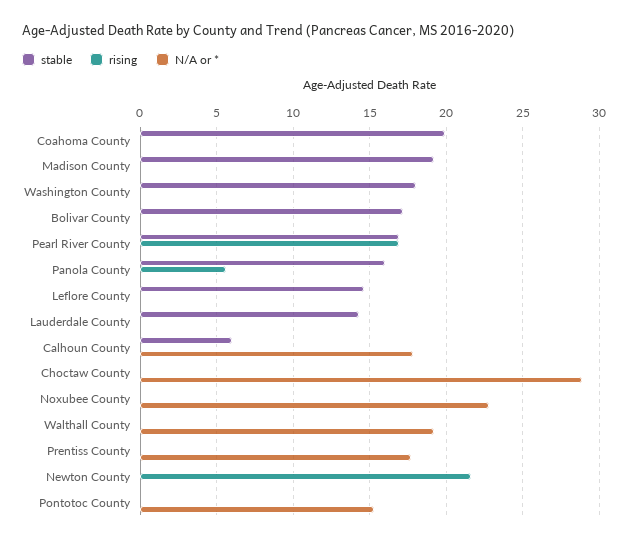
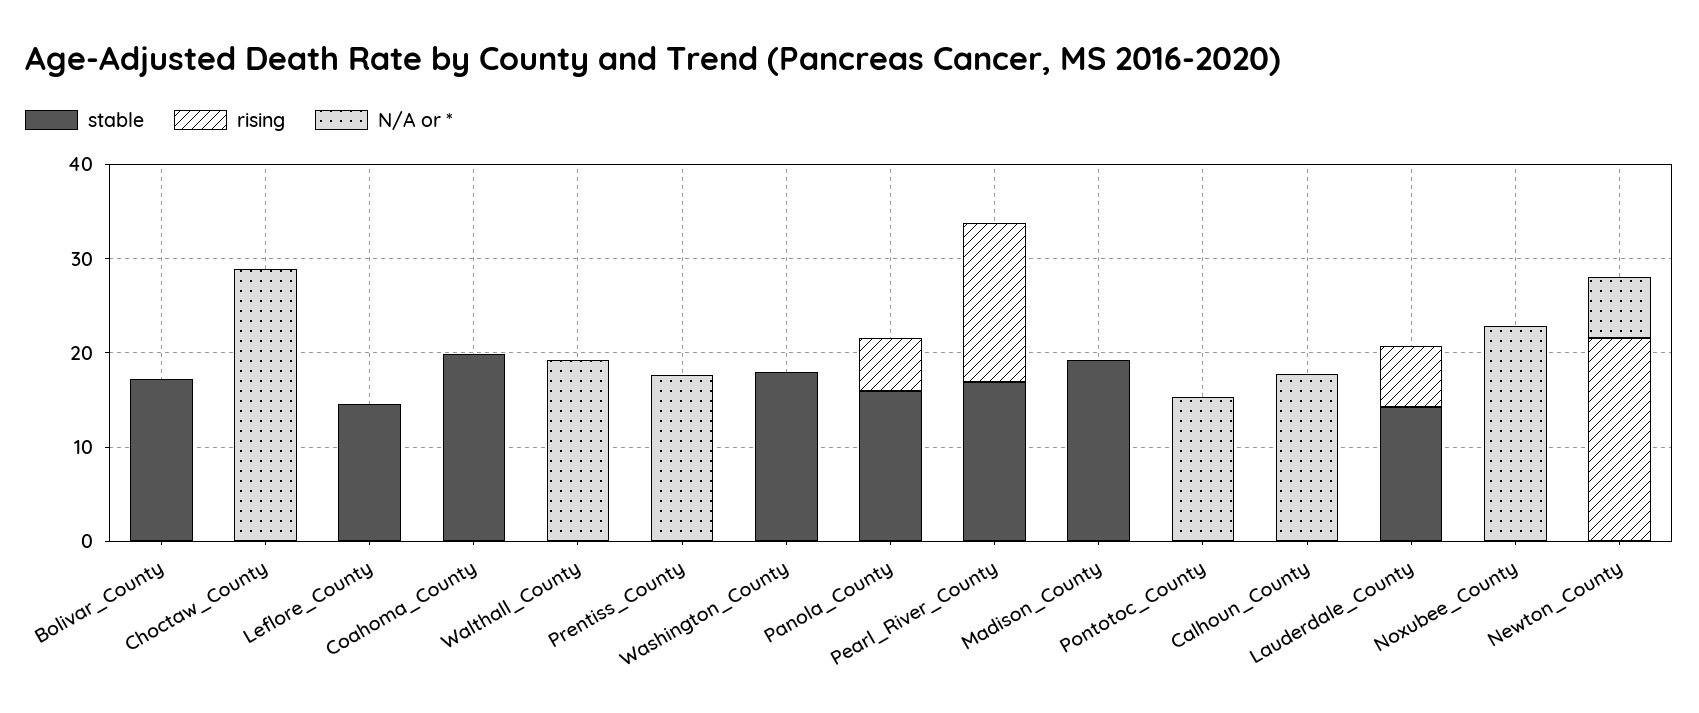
rising, Lauderdale County: 0 -> 6
stable, Calhoun County: 6 -> 0
N/A or *, Newton County: 0 -> 6

